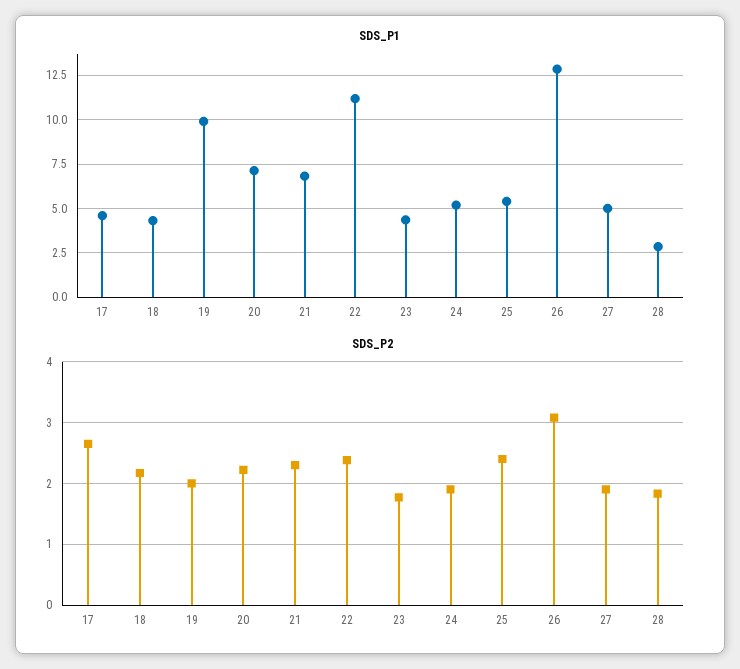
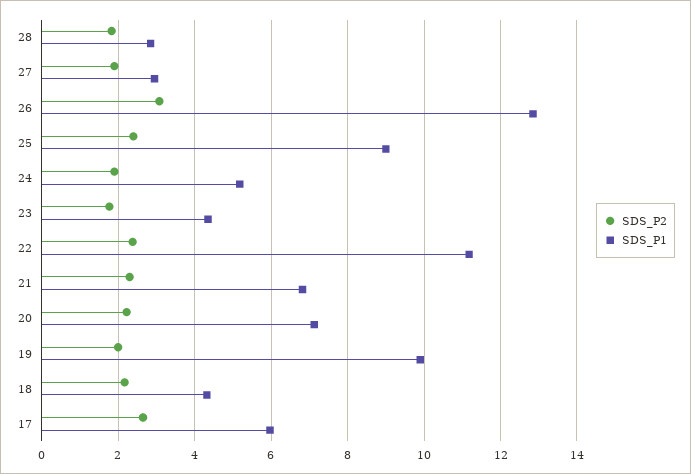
SDS_P1, 17: 4.5 -> 6
SDS_P1, 25: 5.5 -> 9
SDS_P1, 27: 5 -> 3

